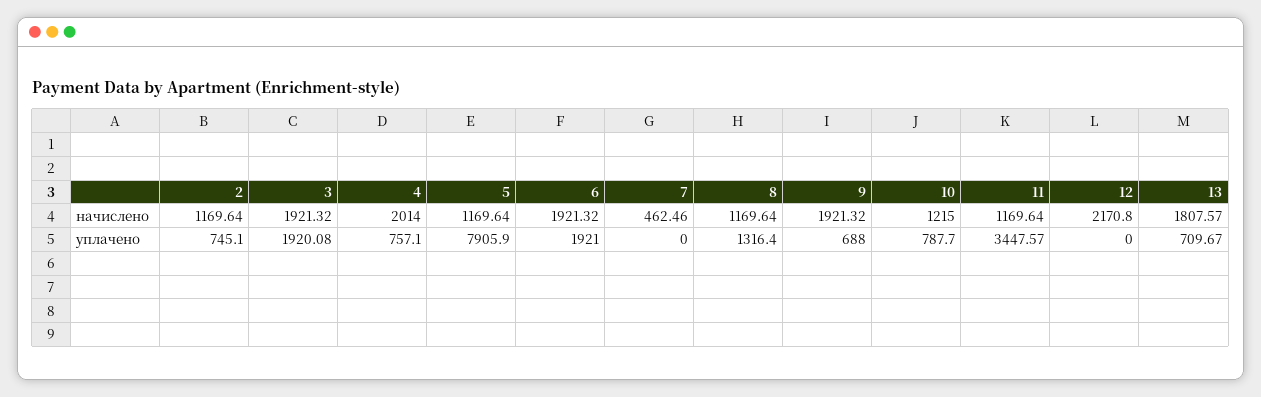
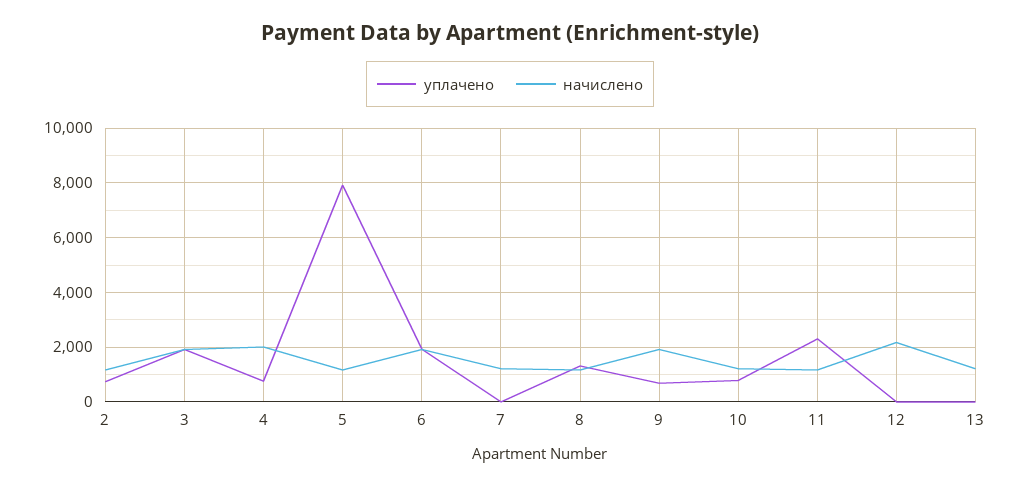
начислено, 7: 462.46 -> 1250
начислено, 13: 1807.57 -> 1250
уплачено, 11: 3447.57 -> 2250
уплачено, 13: 709.67 -> 0

